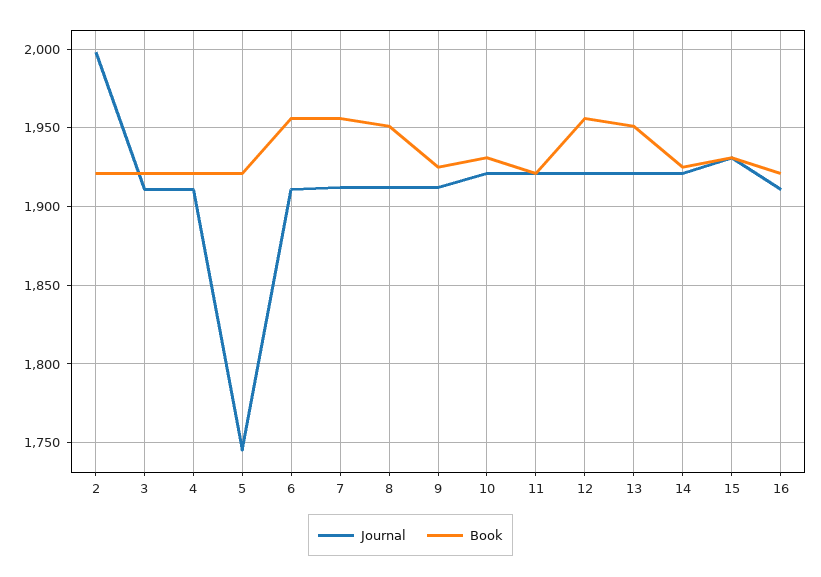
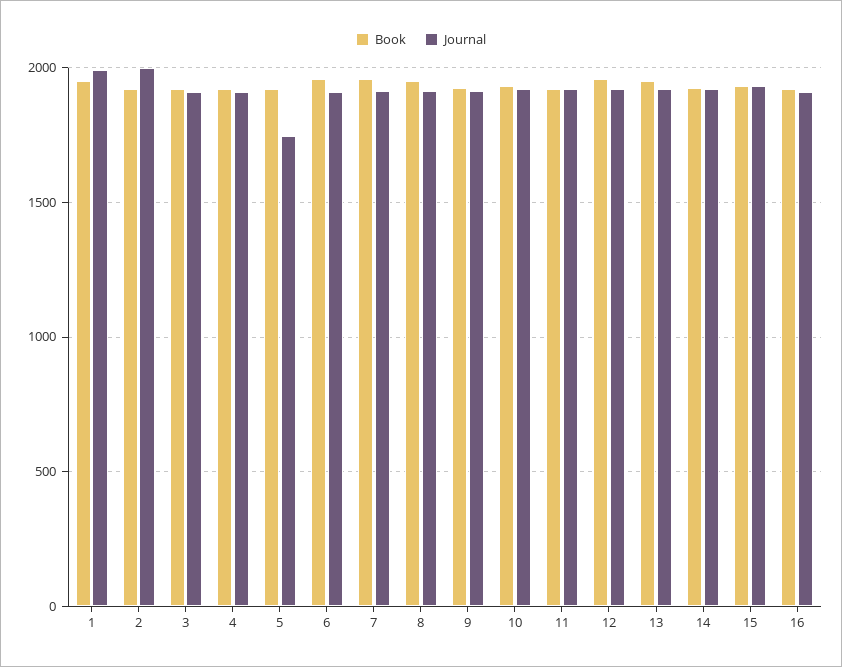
Book, 1: none -> 1950
Journal, 1: none -> 2000

